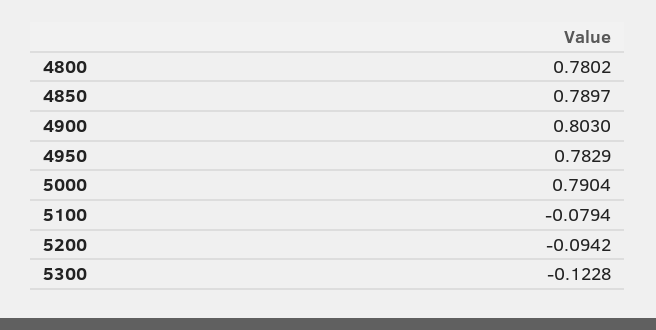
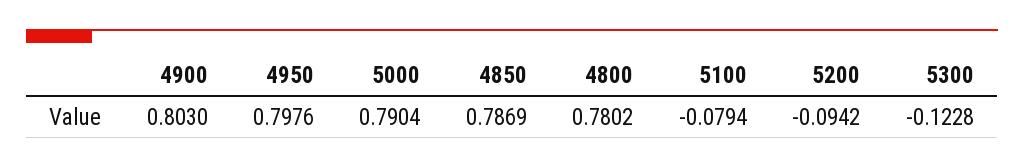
4850: 0.7897 -> 0.7869
4950: 0.7829 -> 0.7976

